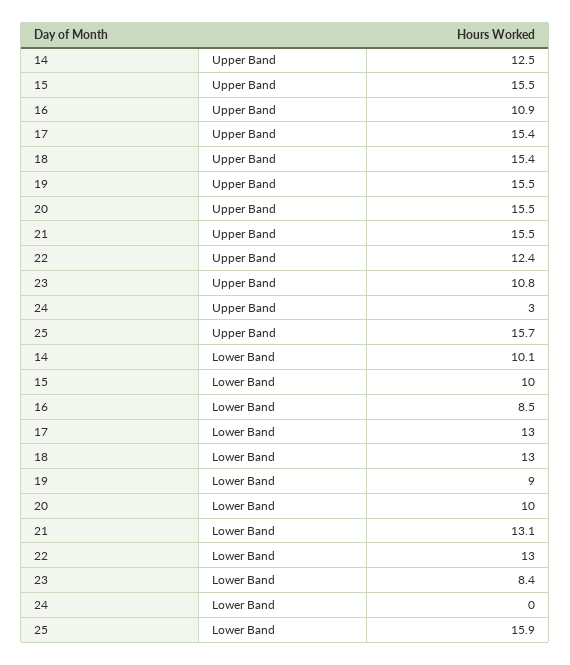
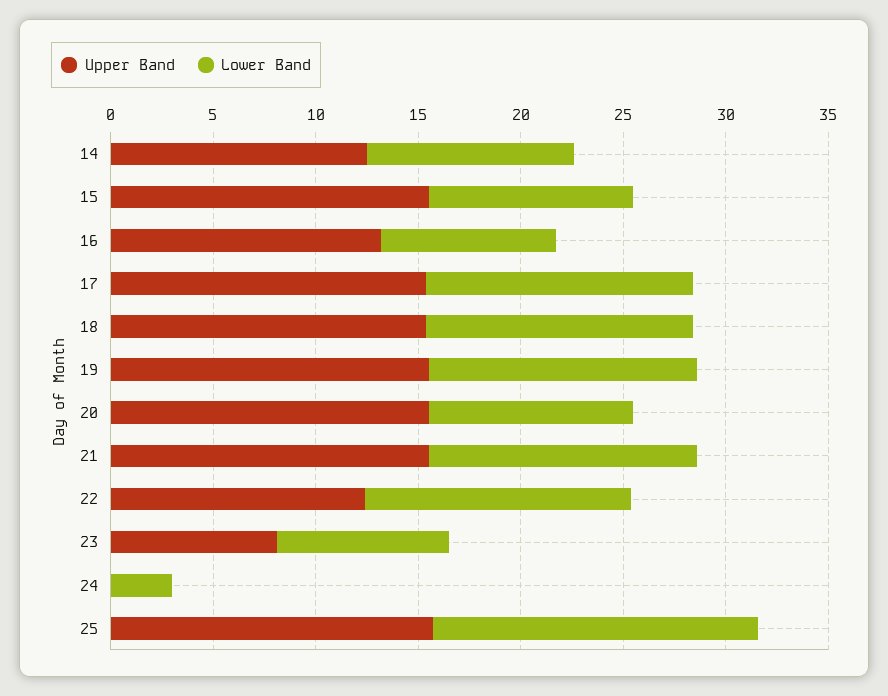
Upper Band, 16: 10.9 -> 13
Upper Band, 23: 10.8 -> 8
Upper Band, 24: 3 -> 0
Lower Band, 19: 9 -> 13
Lower Band, 24: 0 -> 3

